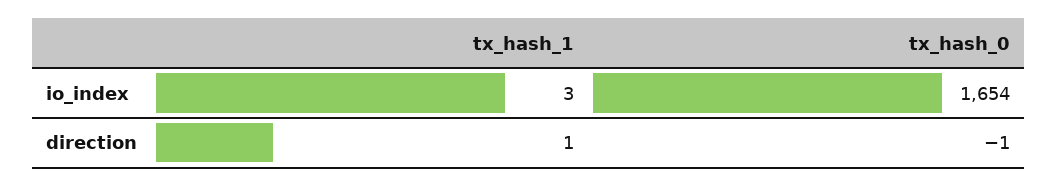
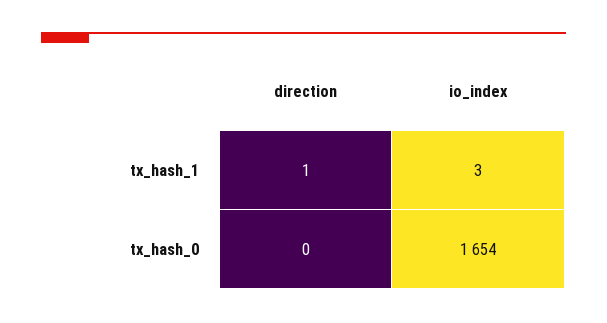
tx_hash_0, direction: -1 -> 0

